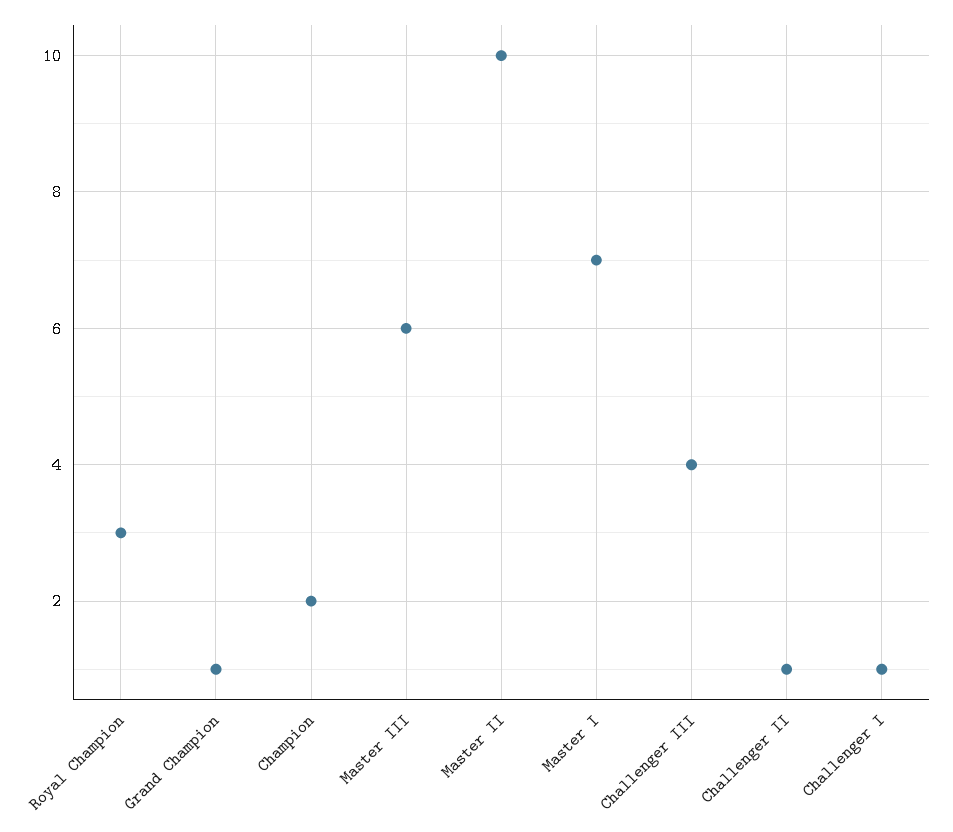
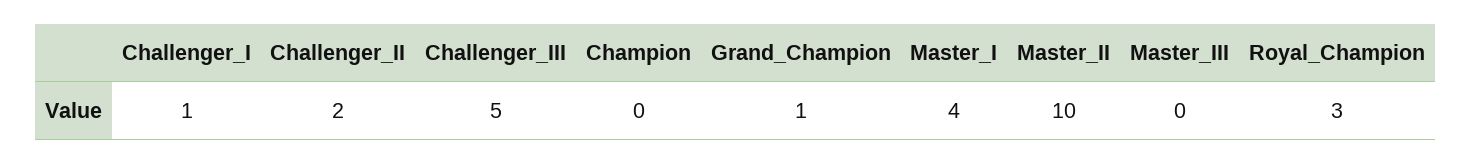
Champion: 2 -> 0
Master III: 6 -> 0
Master I: 7 -> 4
Challenger III: 4 -> 5
Challenger II: 1 -> 2

